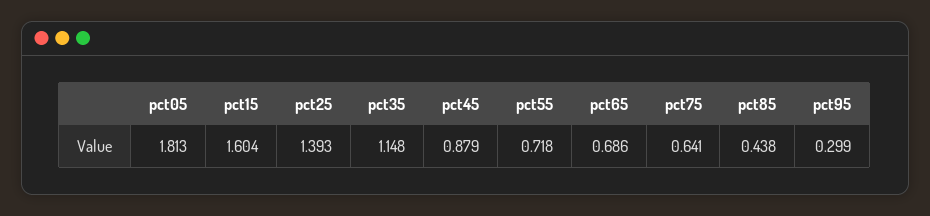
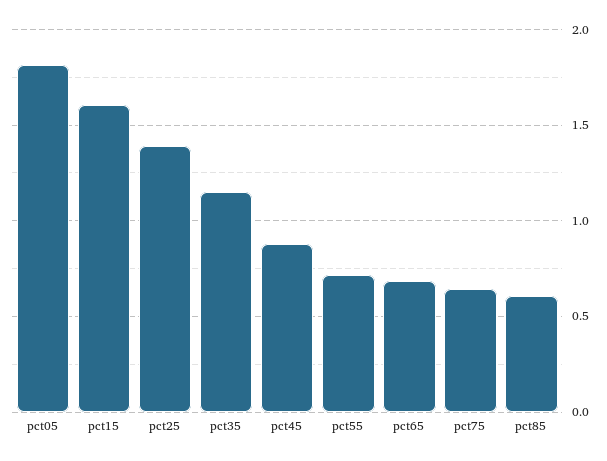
pct85: 0.438 -> 0.6
pct95: 0.299 -> none

